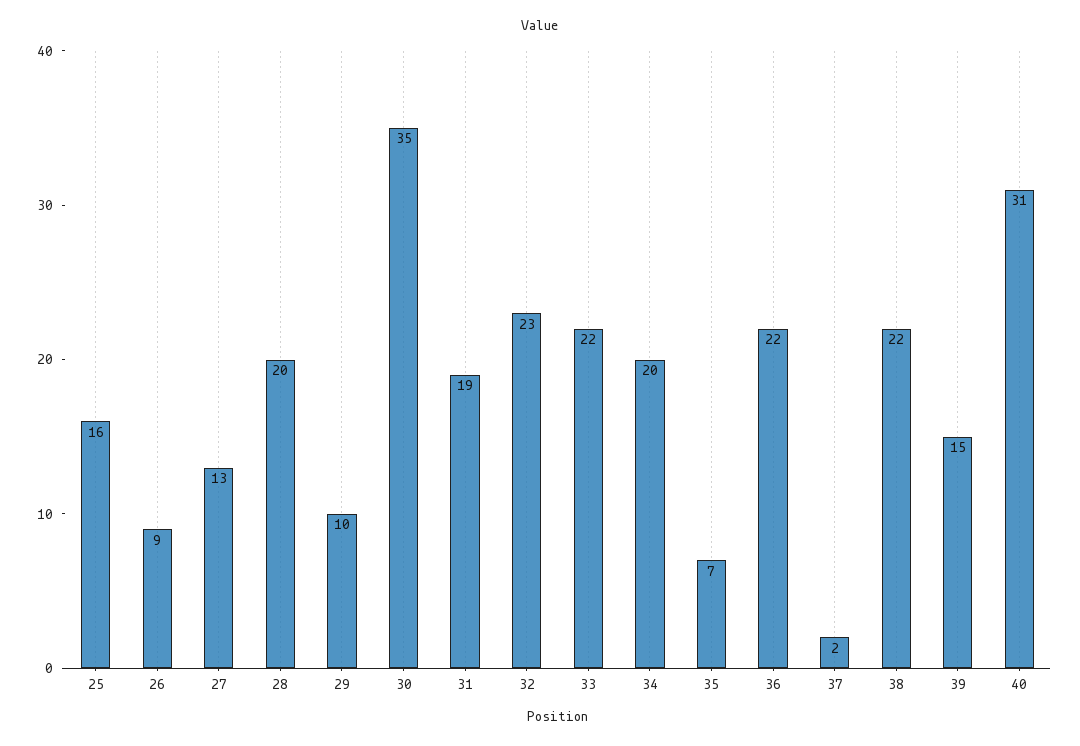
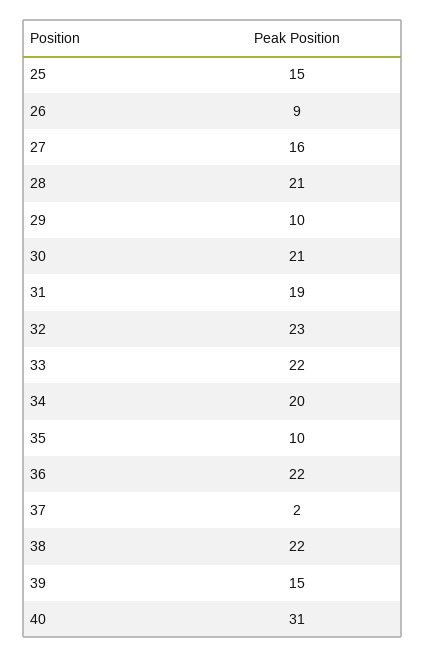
25: 16 -> 15
27: 13 -> 16
28: 20 -> 21
30: 35 -> 21
35: 7 -> 10

